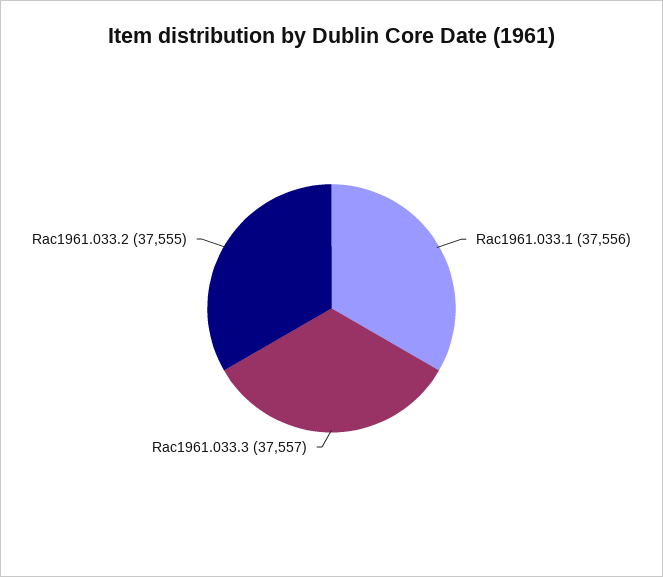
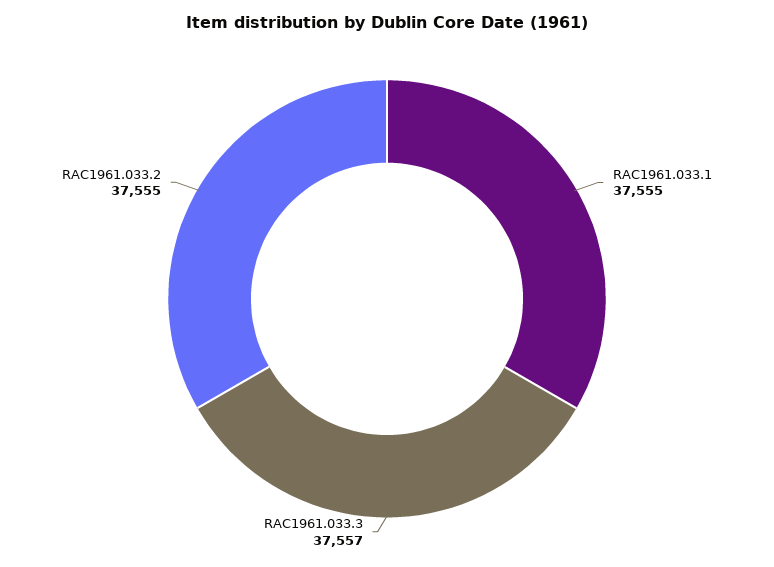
Rac1961.033.1: 37556 -> 37555

